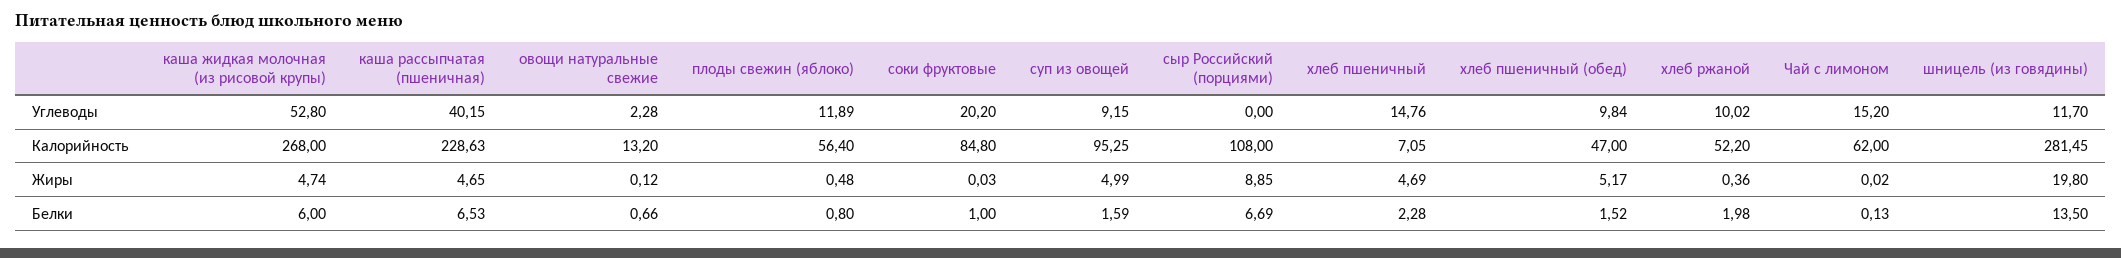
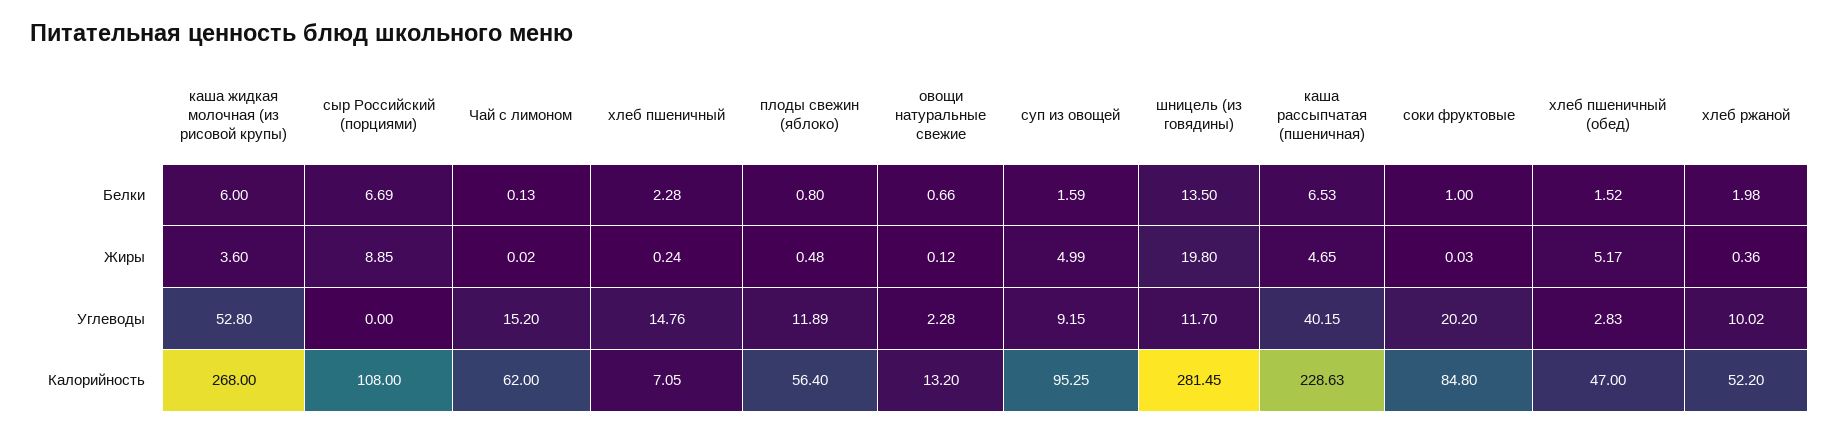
хлеб пшеничный (обед), Углеводы: 9.84 -> 2.83
каша жидкая молочная (из рисовой крупы), Жиры: 4.74 -> 3.6
хлеб пшеничный, Жиры: 4.69 -> 0.24

